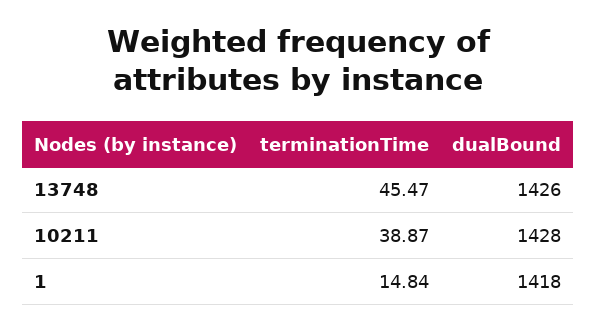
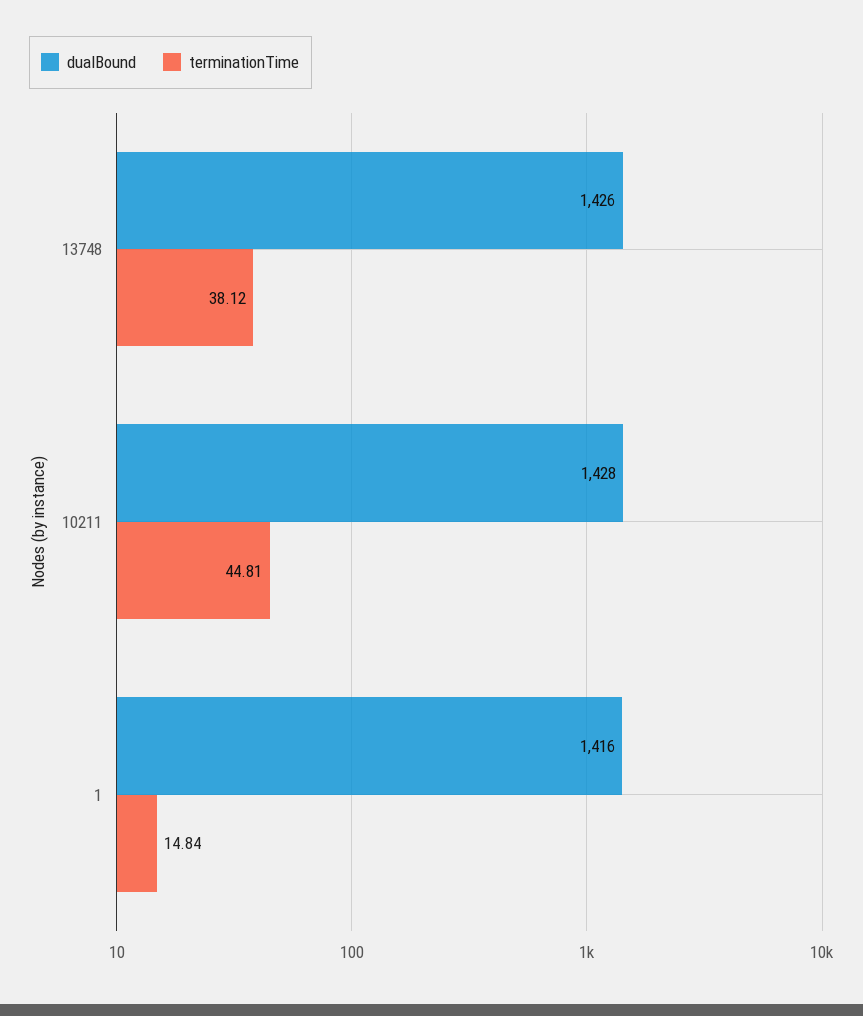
terminationTime, 13748: 45.47 -> 38.12
terminationTime, 10211: 38.87 -> 44.81
dualBound, 1: 1418 -> 1416

